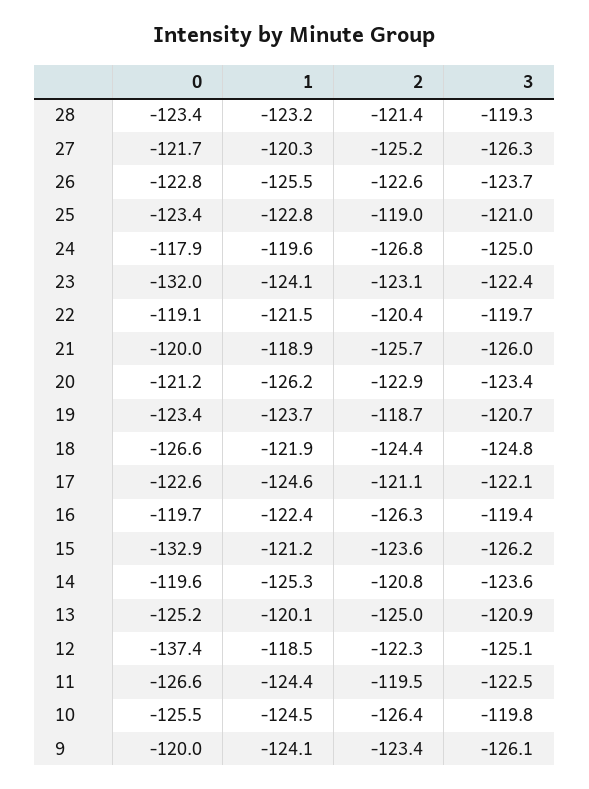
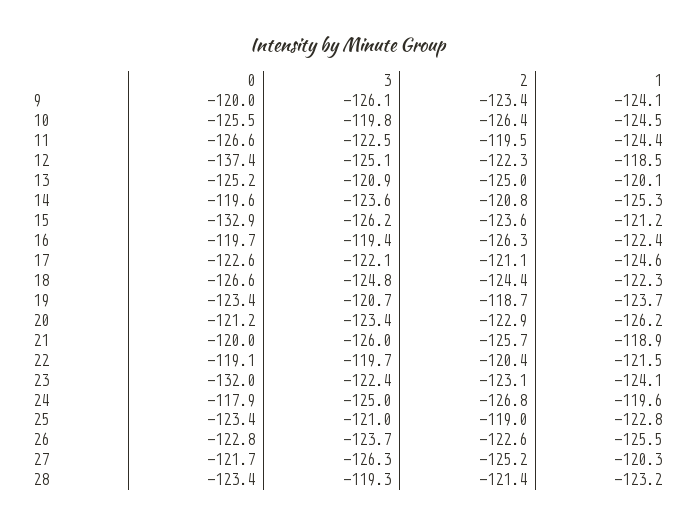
1, 18: -121.9 -> -122.3

